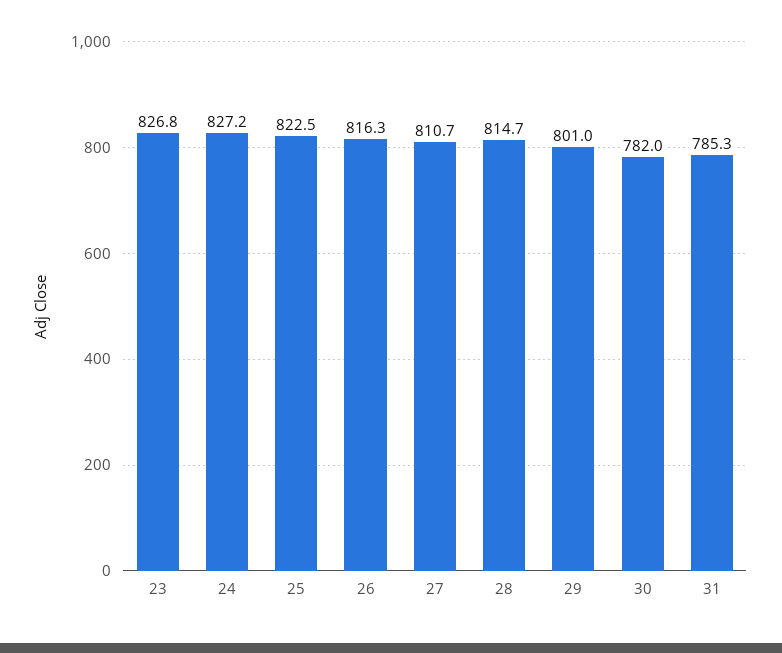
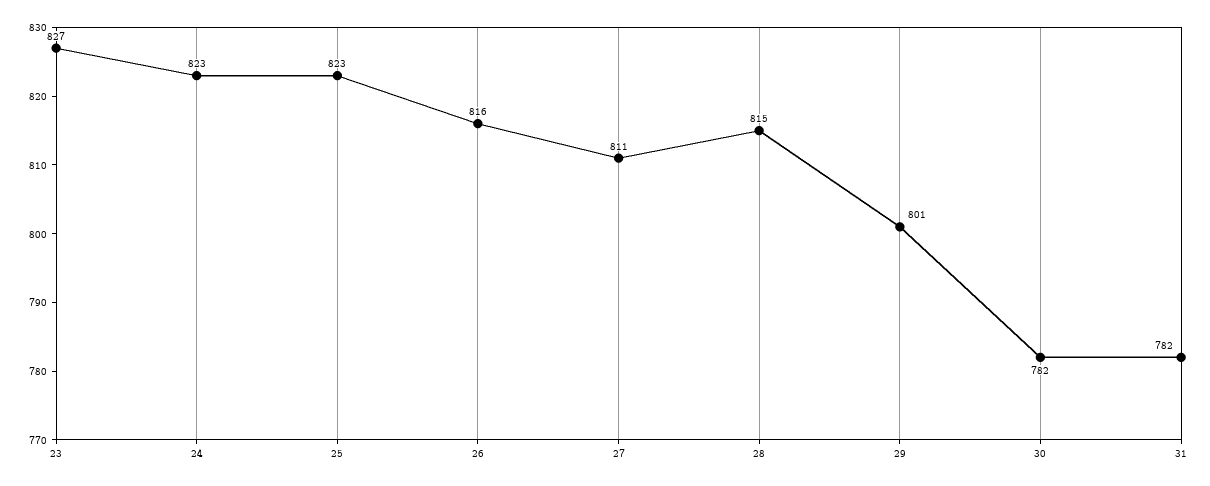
24: 827.2 -> 823
31: 785.3 -> 782

